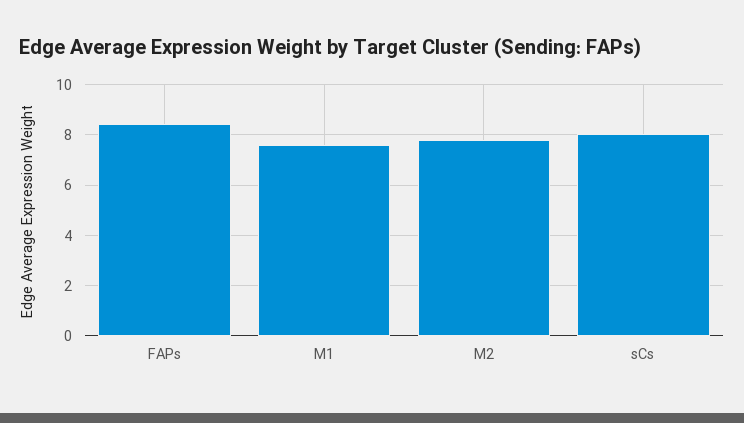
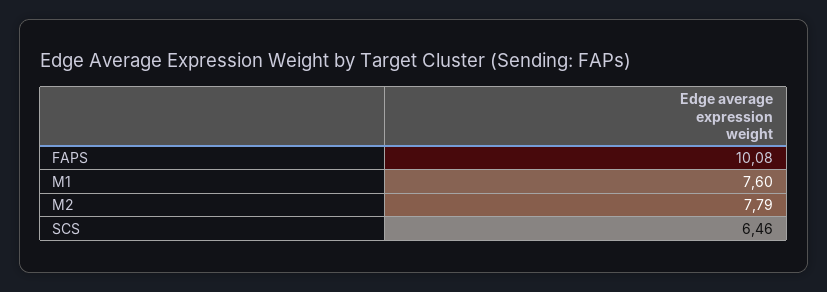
FAPs: 8.5 -> 10.08
sCs: 8 -> 6.46

